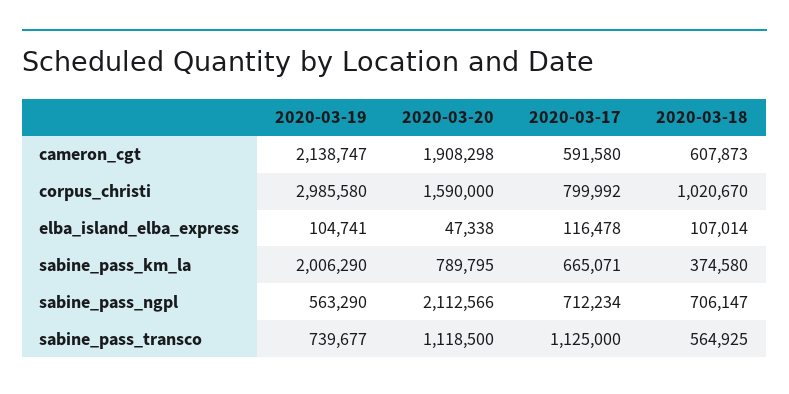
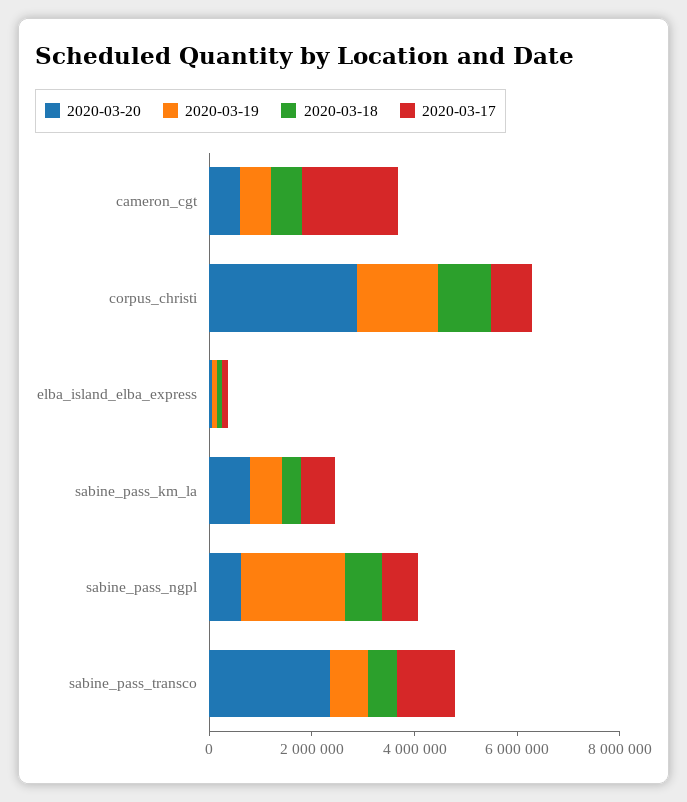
2020-03-19, cameron_cgt: 2138747 -> 500000
2020-03-20, cameron_cgt: 1908298 -> 500000
2020-03-17, cameron_cgt: 591580 -> 2000000
2020-03-19, corpus_christi: 2985580 -> 1500000
2020-03-20, corpus_christi: 1590000 -> 3000000
2020-03-19, sabine_pass_km_la: 2006290 -> 500000
2020-03-19, sabine_pass_ngpl: 563290 -> 2000000
2020-03-20, sabine_pass_ngpl: 2112566 -> 500000
2020-03-20, sabine_pass_transco: 1118500 -> 2500000

